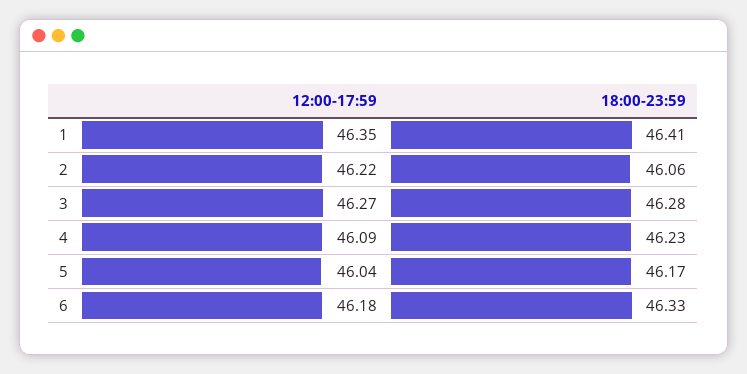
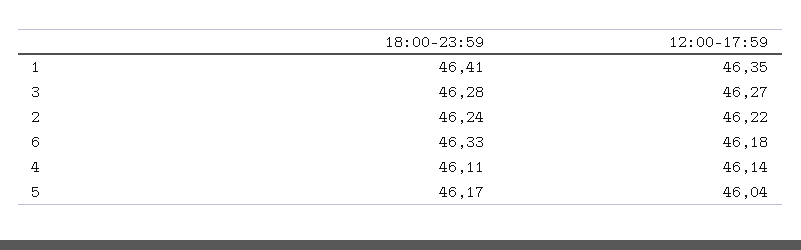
18:00-23:59, 2: 46.06 -> 46.24
12:00-17:59, 4: 46.09 -> 46.14
18:00-23:59, 4: 46.23 -> 46.11

